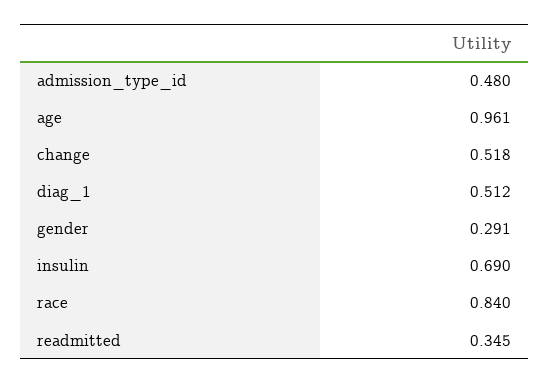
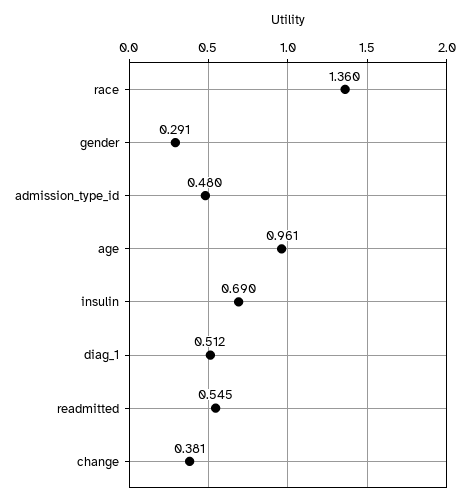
change: 0.518 -> 0.381
race: 0.84 -> 1.36
readmitted: 0.345 -> 0.545

